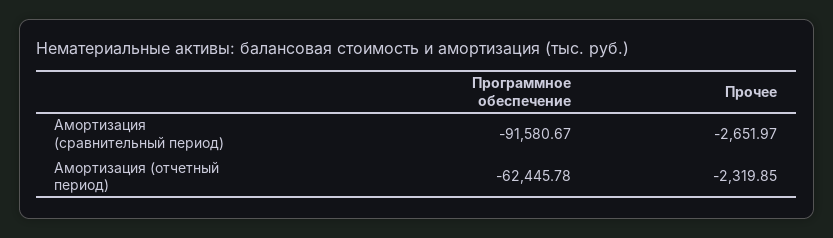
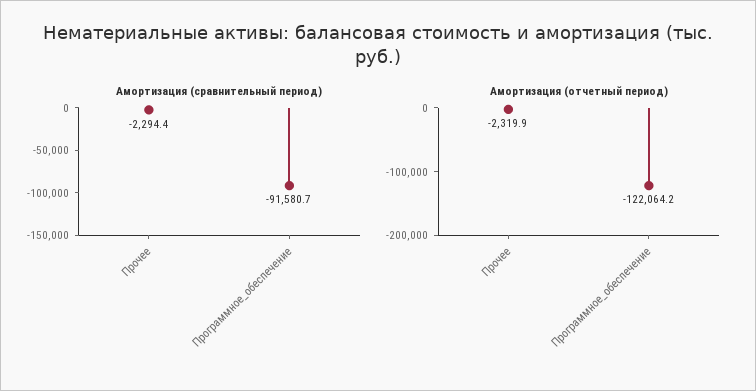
Амортизация (сравнительный период), Прочее: -2651.97 -> -2294.4
Амортизация (отчетный период), Программное обеспечение: -62445.78 -> -122064.2

